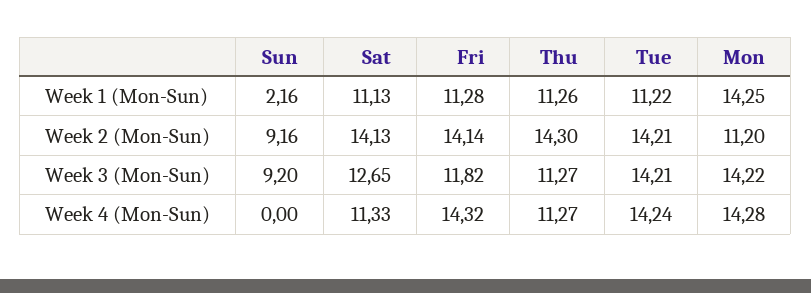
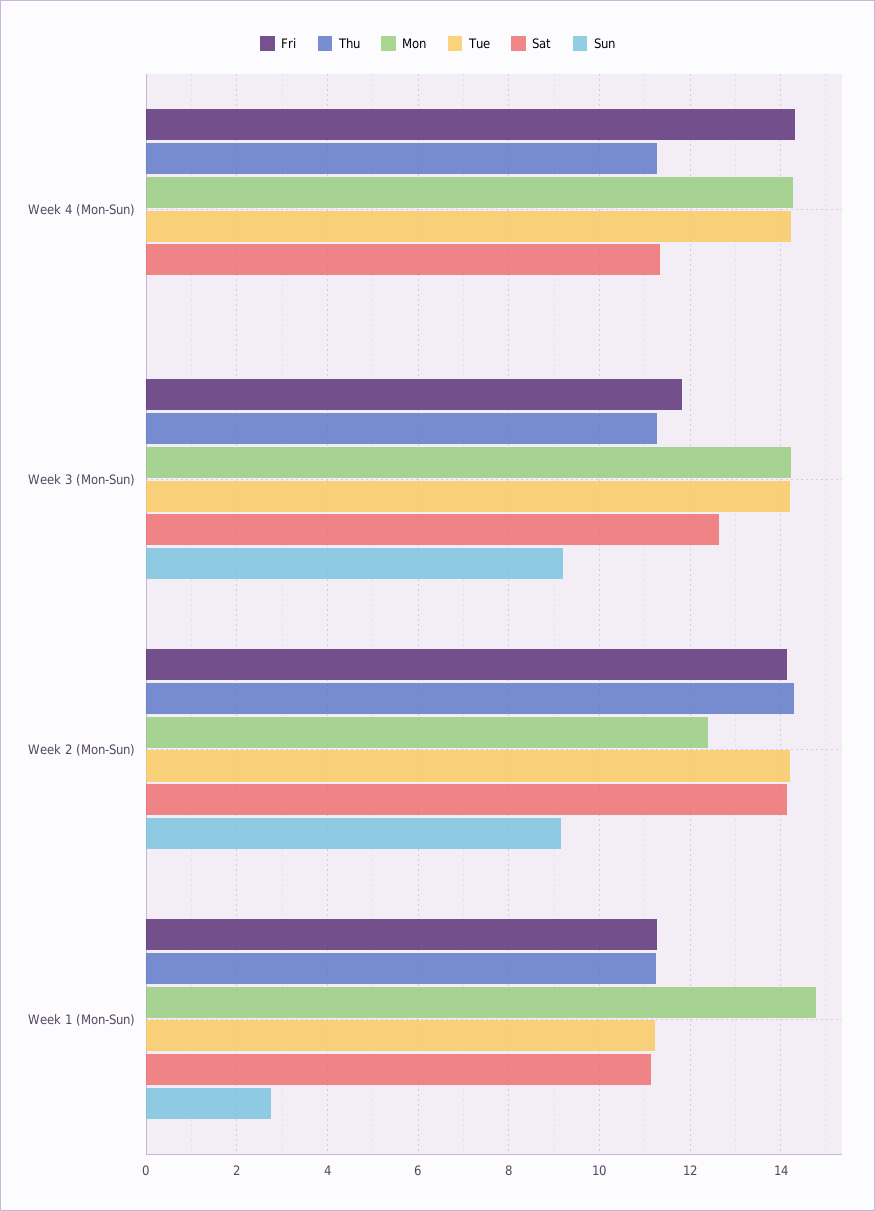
Sun, Week 1 (Mon-Sun): 2.16 -> 2.8
Mon, Week 1 (Mon-Sun): 14.25 -> 14.8
Mon, Week 2 (Mon-Sun): 11.2 -> 12.4

